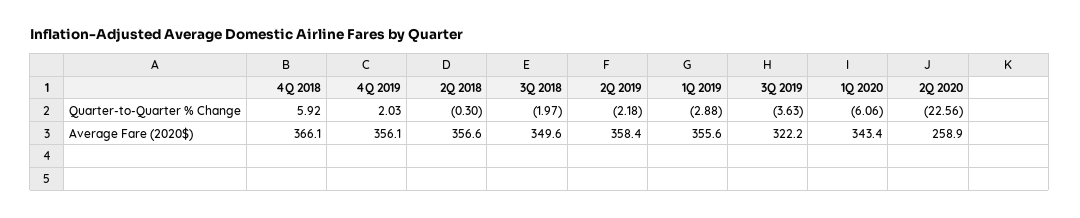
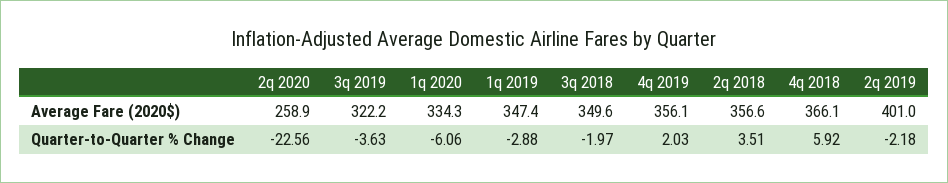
2Q 2018, Quarter-to-Quarter % Change: -0.3 -> 3.51
2Q 2019, Average Fare (2020$): 358.4 -> 401
1Q 2019, Average Fare (2020$): 355.6 -> 347.4
1Q 2020, Average Fare (2020$): 343.4 -> 334.3

